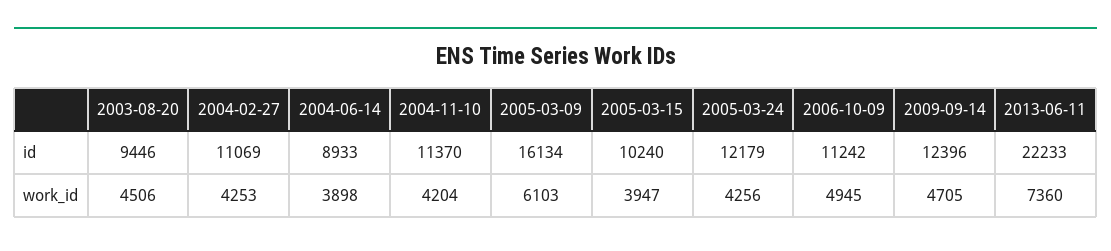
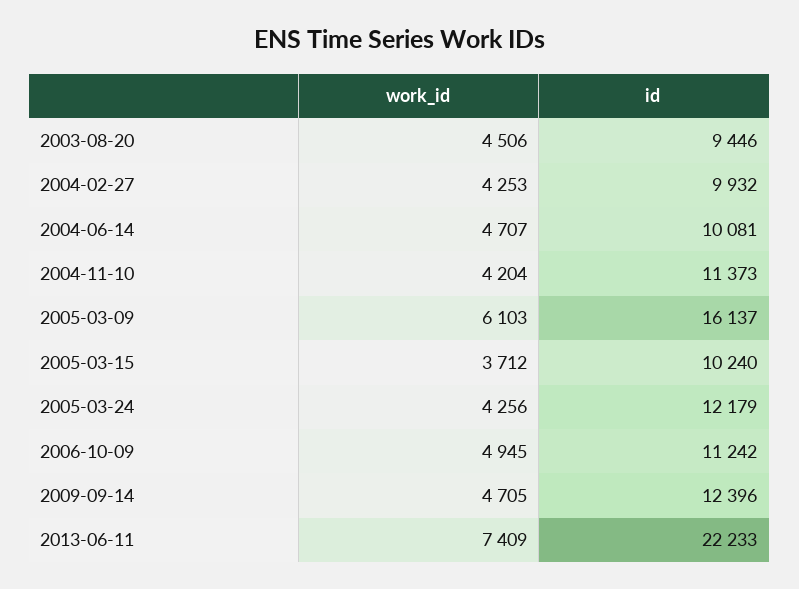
2004-02-27, id: 11069 -> 9932
2004-06-14, id: 8933 -> 10081
2004-11-10, id: 11370 -> 11373
2005-03-09, id: 16134 -> 16137
2004-06-14, work_id: 3898 -> 4707
2005-03-15, work_id: 3947 -> 3712
2013-06-11, work_id: 7360 -> 7409

